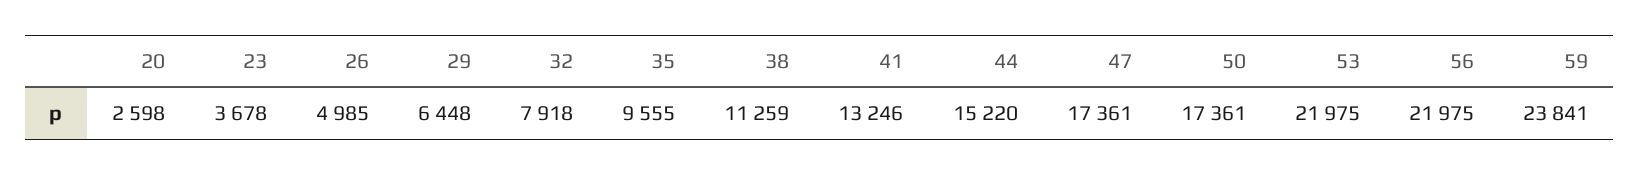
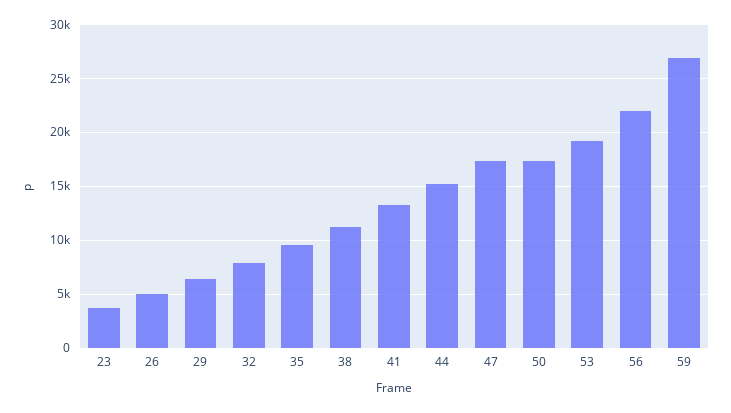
20: 2598 -> none
53: 21975 -> 19000
59: 23841 -> 27000

